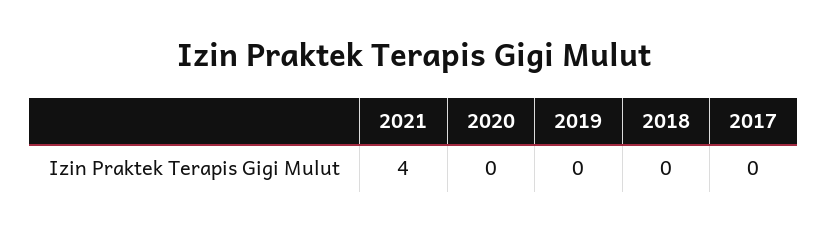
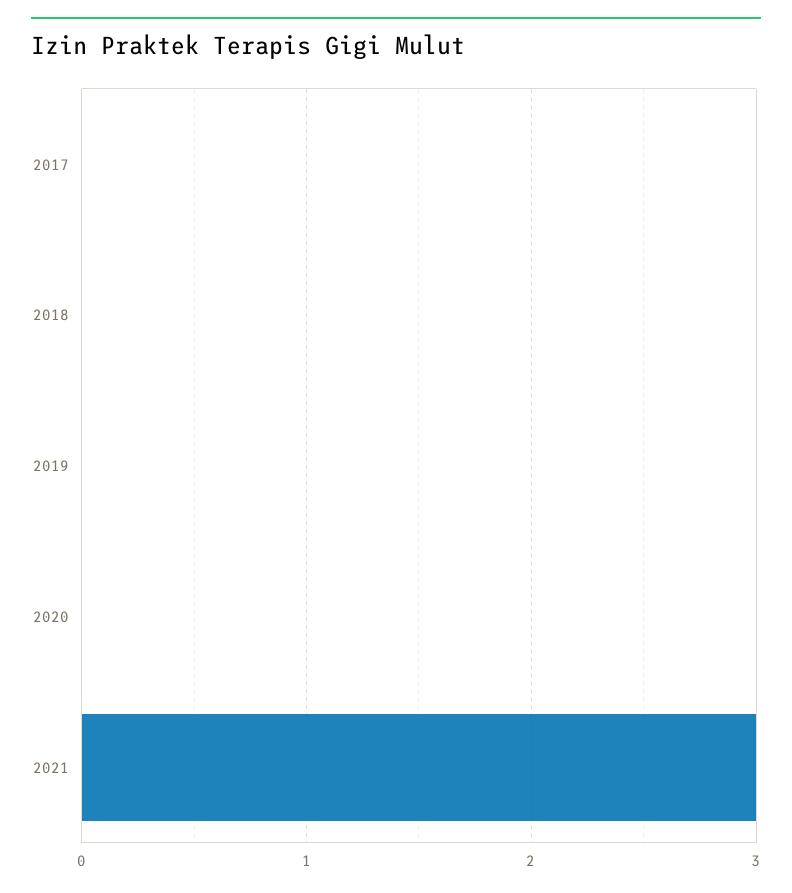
2021: 4 -> 3

